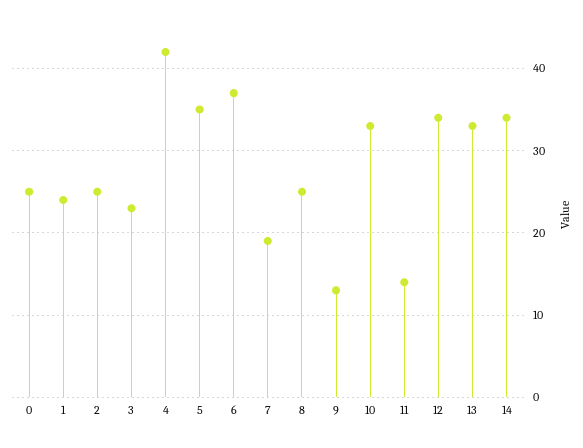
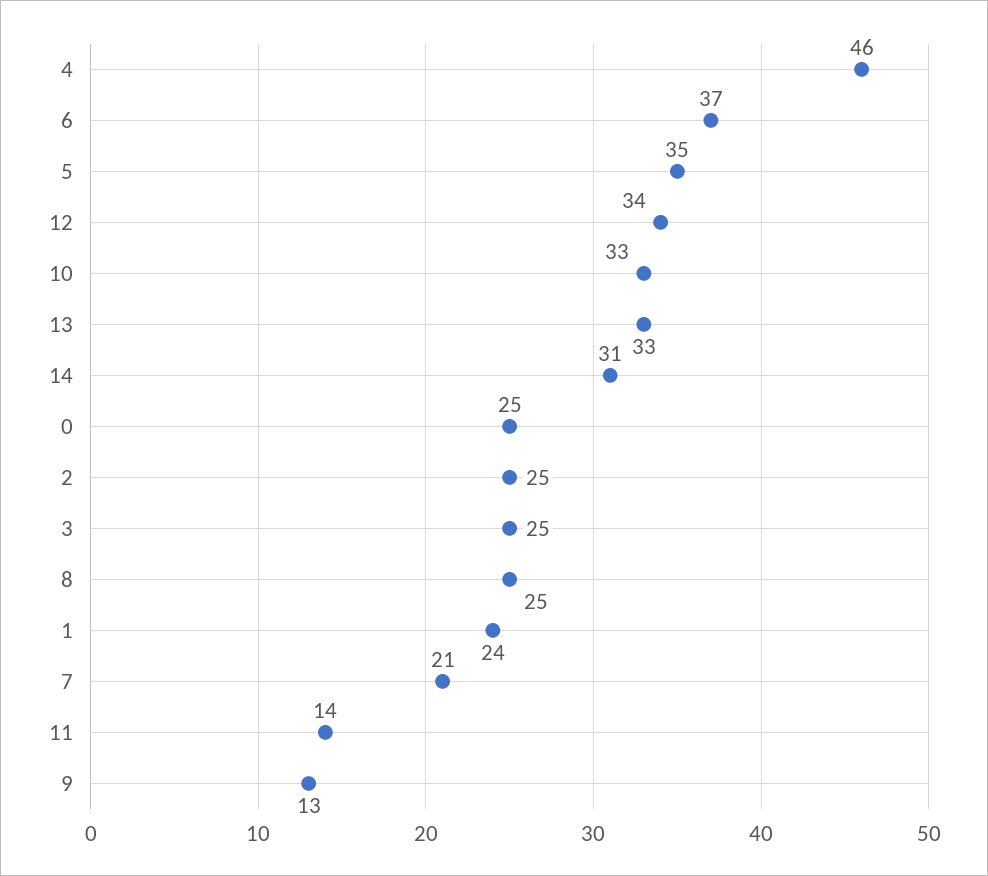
3: 23 -> 25
4: 42 -> 46
7: 19 -> 21
14: 34 -> 31

